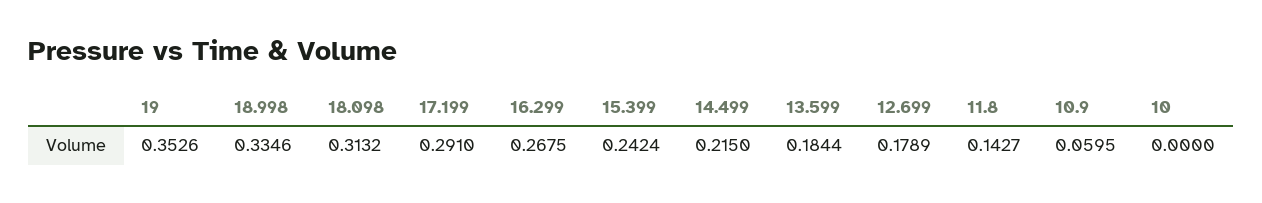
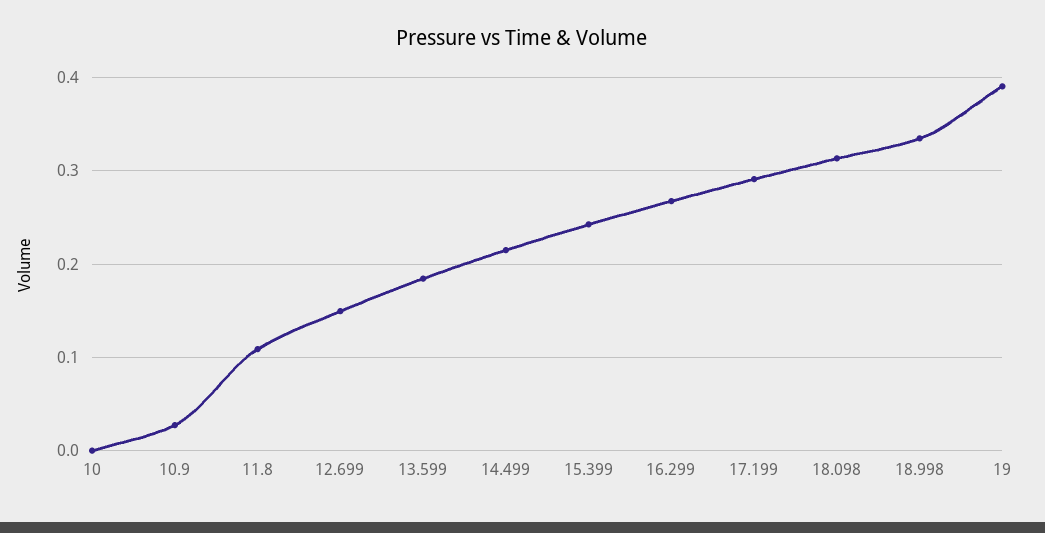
19: 0.3526 -> 0.39
12.699: 0.1789 -> 0.15
11.8: 0.1427 -> 0.11
10.9: 0.0595 -> 0.03

